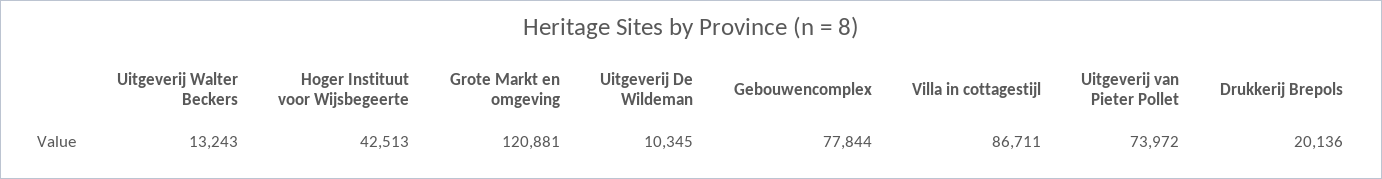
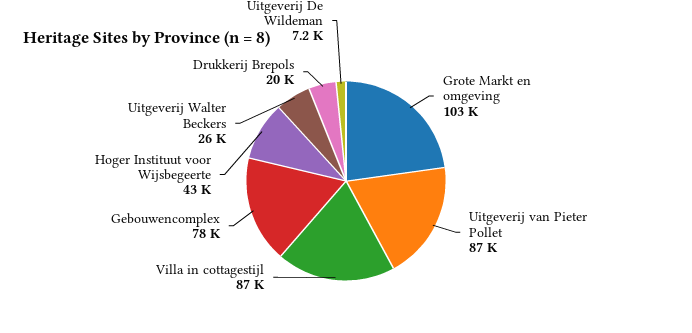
Uitgeverij Walter Beckers: 13243 -> 26000
Grote Markt en omgeving: 120881 -> 103000
Uitgeverij De Wildeman: 10345 -> 7200
Uitgeverij van Pieter Pollet: 73972 -> 87000

